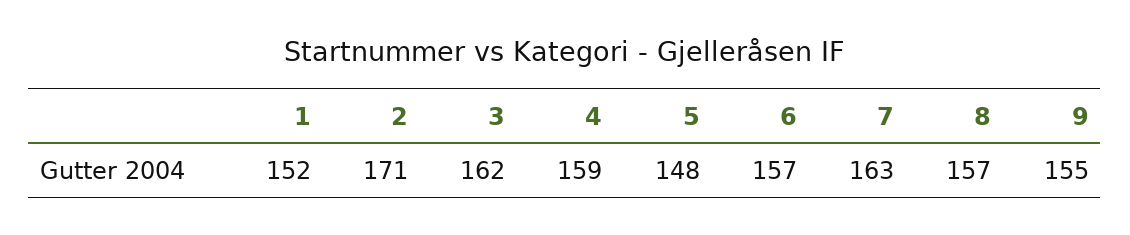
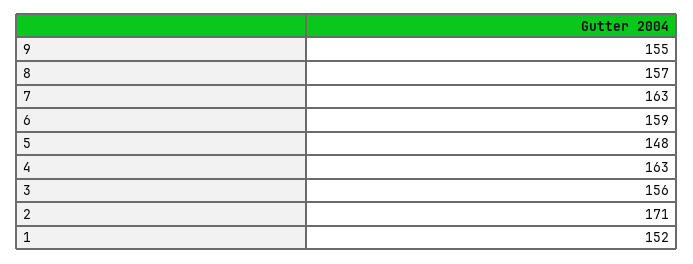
3: 162 -> 156
4: 159 -> 163
6: 157 -> 159

